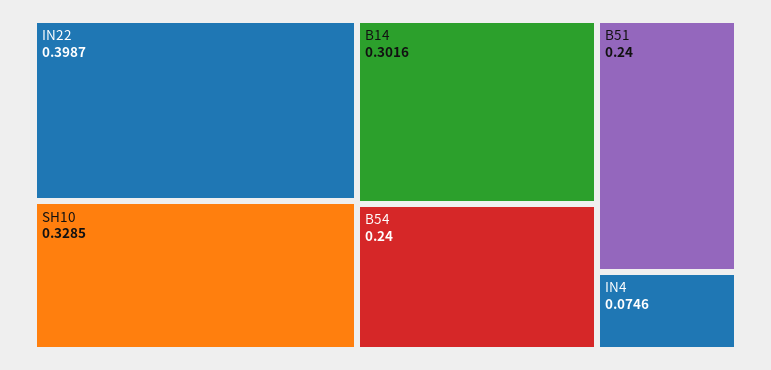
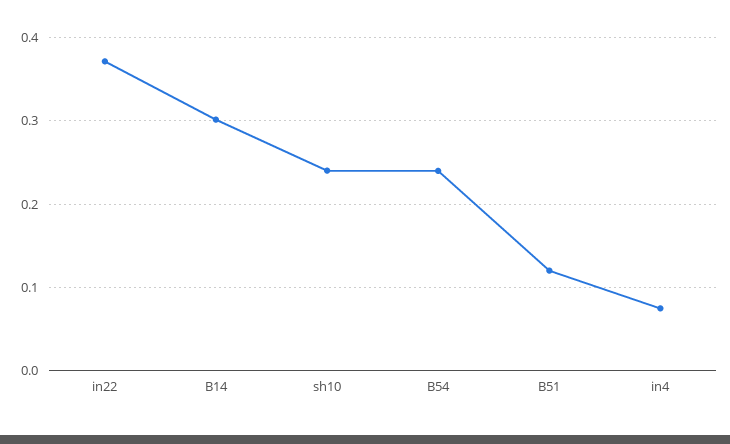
IN22: 0.3987 -> 0.37
SH10: 0.3285 -> 0.24
B51: 0.24 -> 0.12

